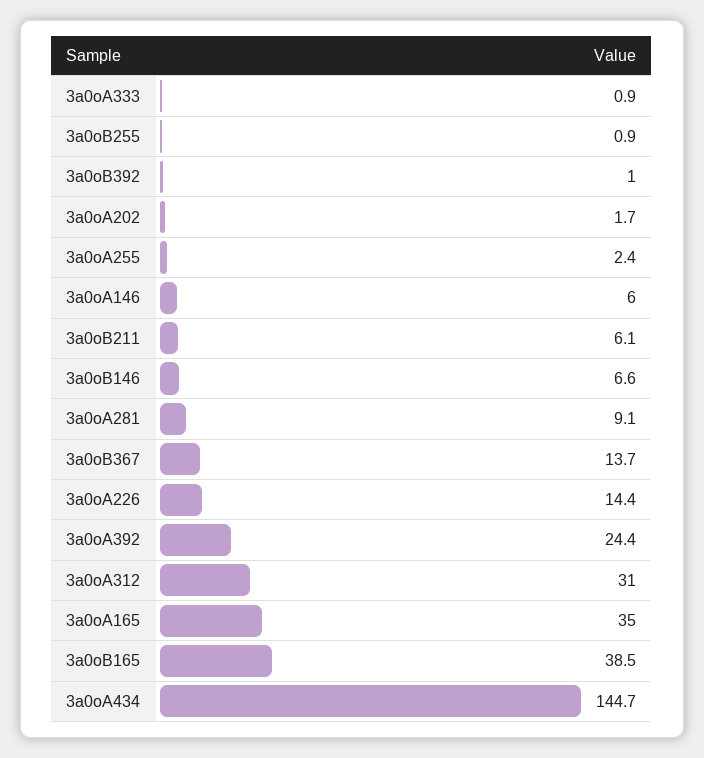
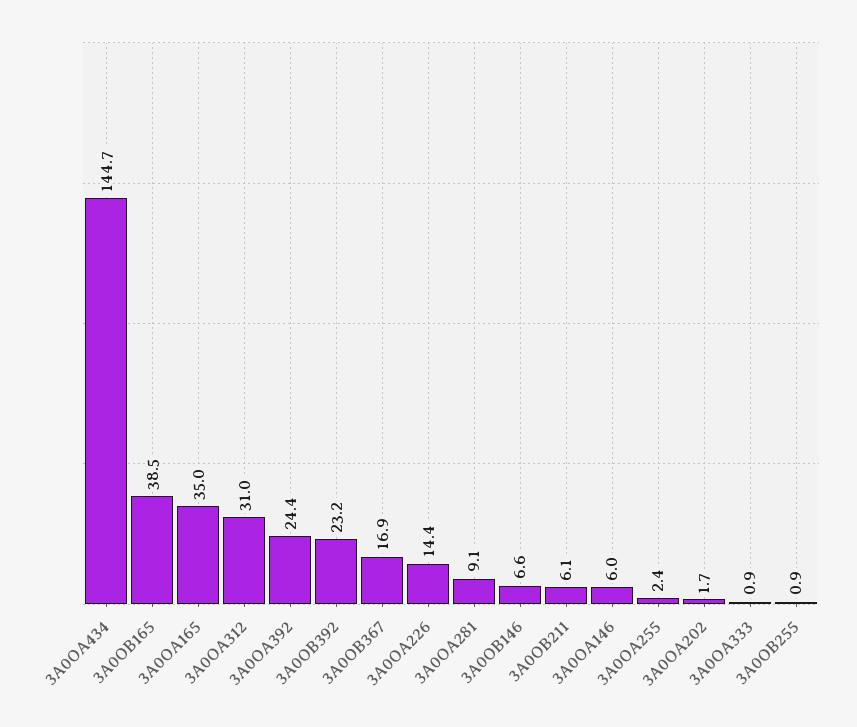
3a0oB392: 1 -> 23.2
3a0oB367: 13.7 -> 16.9

